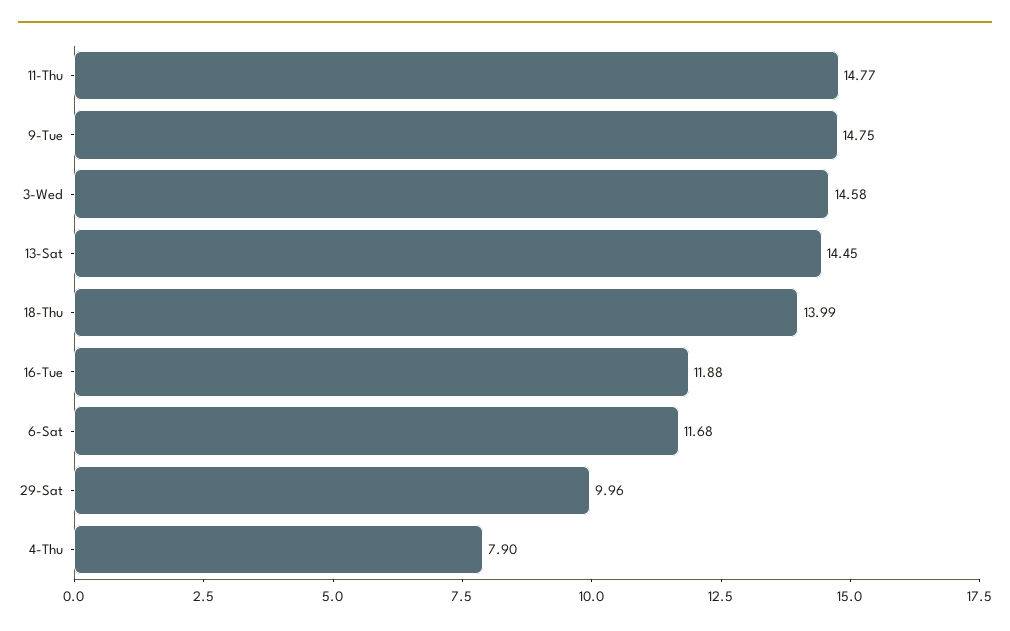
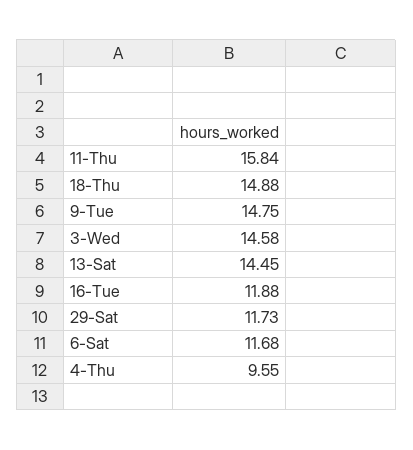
11-Thu: 14.77 -> 15.84
18-Thu: 13.99 -> 14.88
29-Sat: 9.96 -> 11.73
4-Thu: 7.9 -> 9.55

